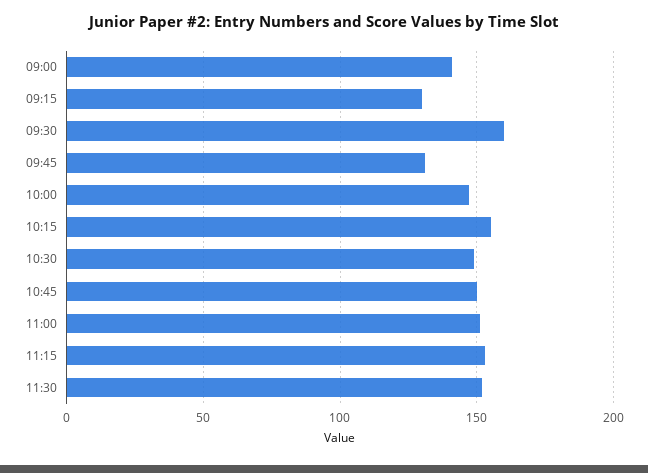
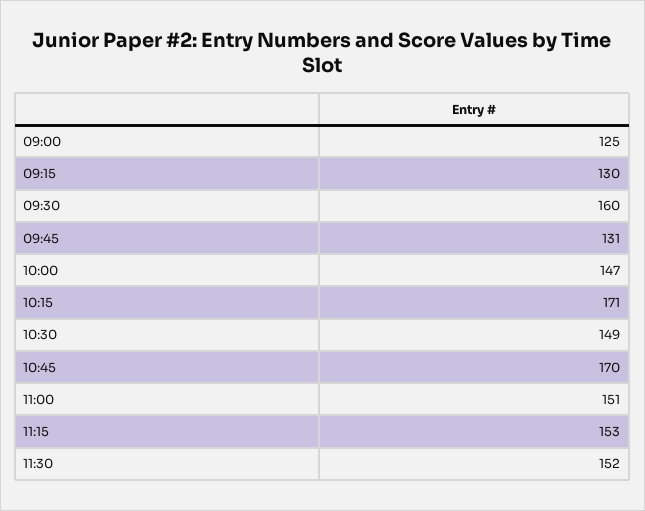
09:00: 140 -> 125
10:15: 155 -> 171
10:45: 150 -> 170

